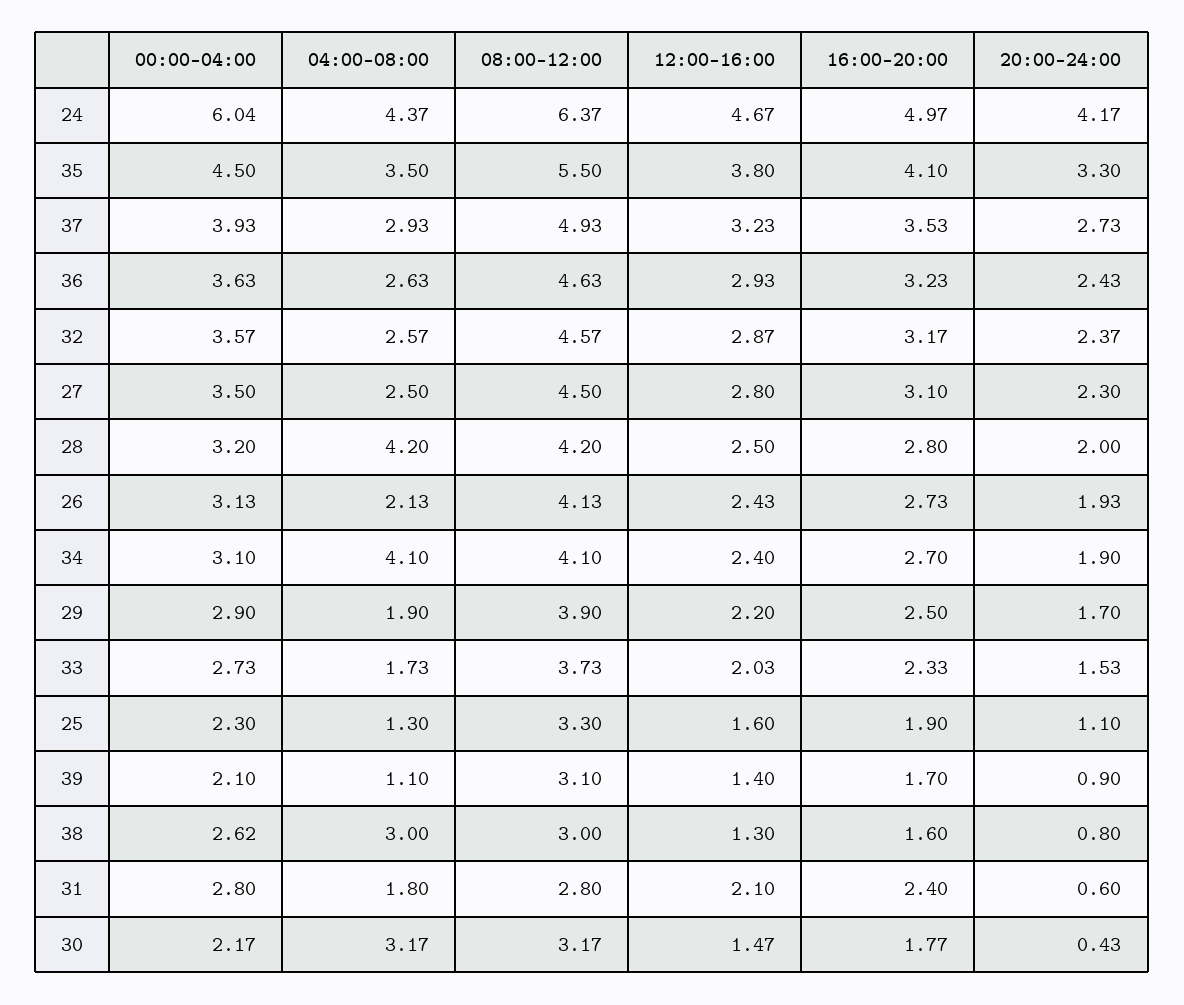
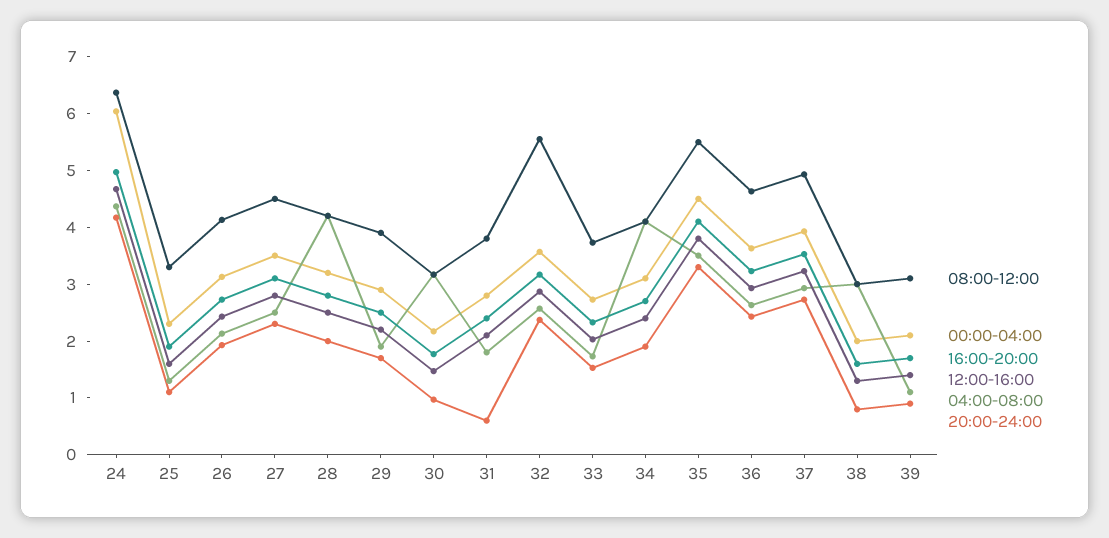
08:00-12:00, 32: 4.57 -> 5.6
00:00-04:00, 38: 2.62 -> 2
08:00-12:00, 31: 2.8 -> 3.8
20:00-24:00, 30: 0.43 -> 1

